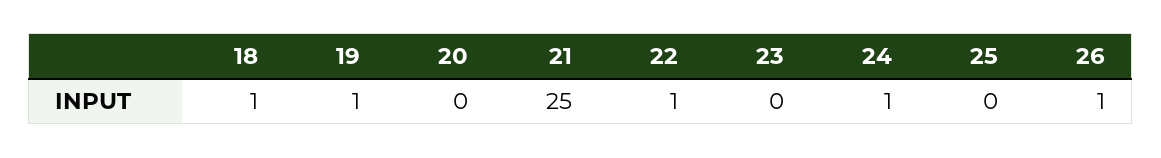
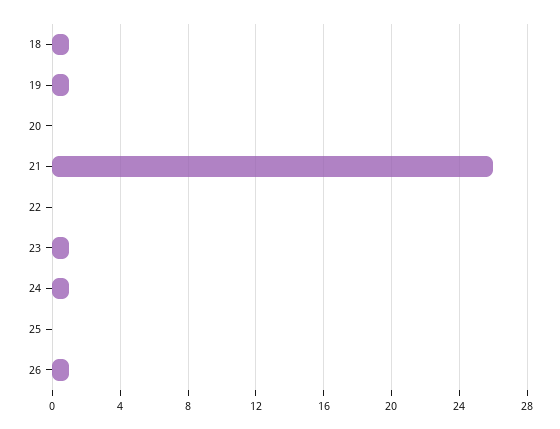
21: 25 -> 26
22: 1 -> 0
23: 0 -> 1

